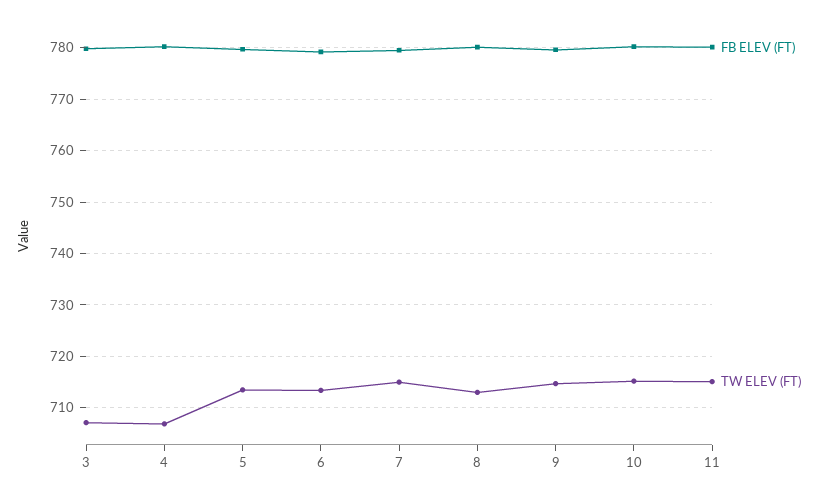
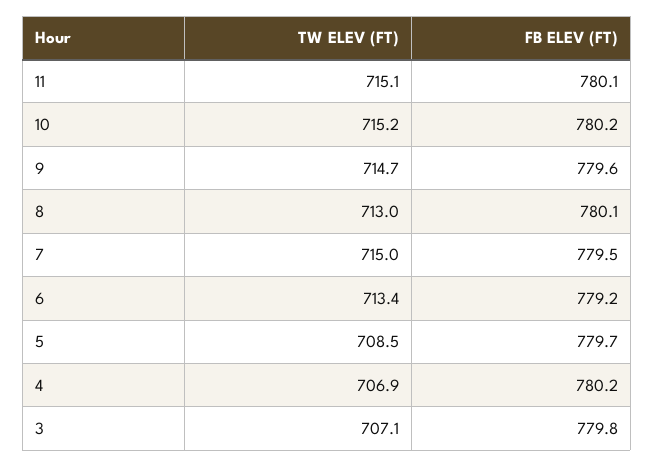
TW ELEV (FT), 5: 714 -> 708.5

